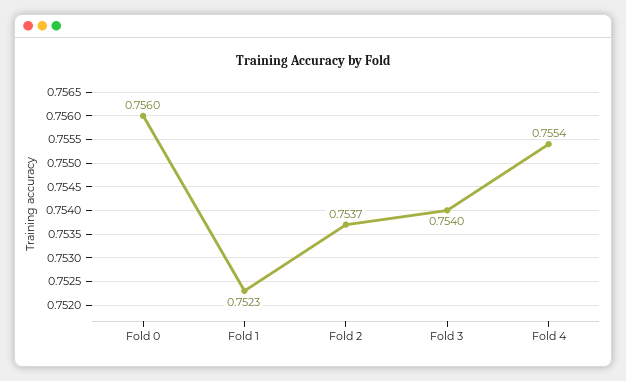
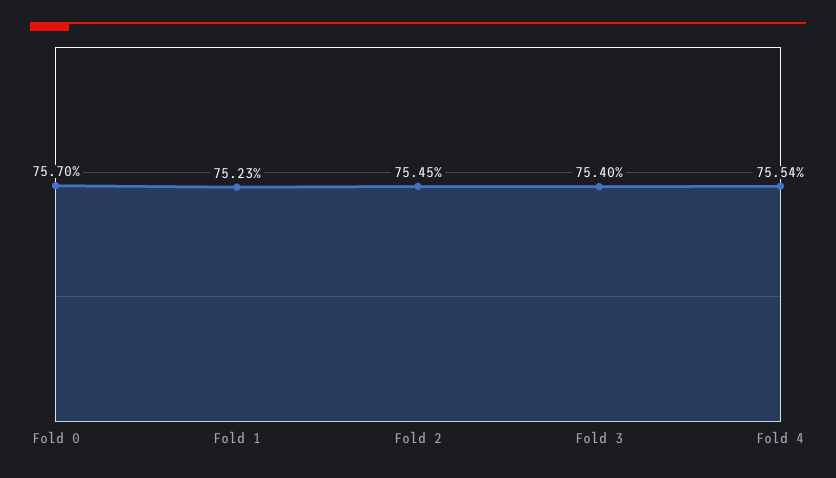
Fold 0: 0.756 -> 0.757
Fold 2: 0.7537 -> 0.7545

